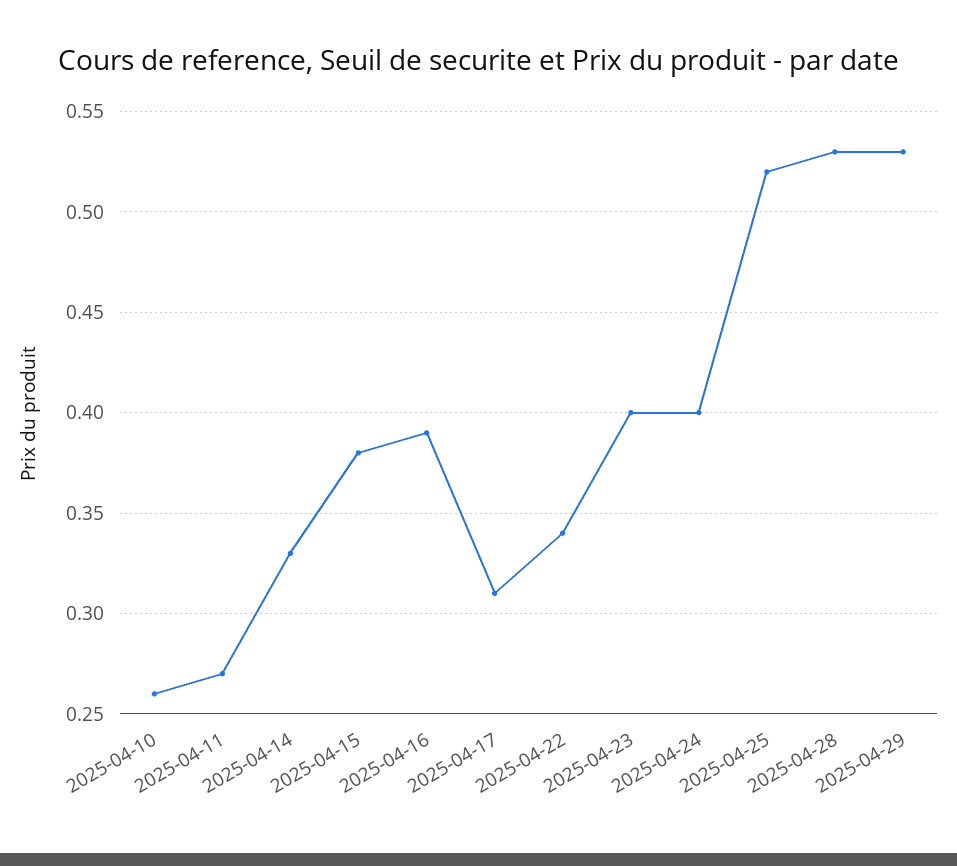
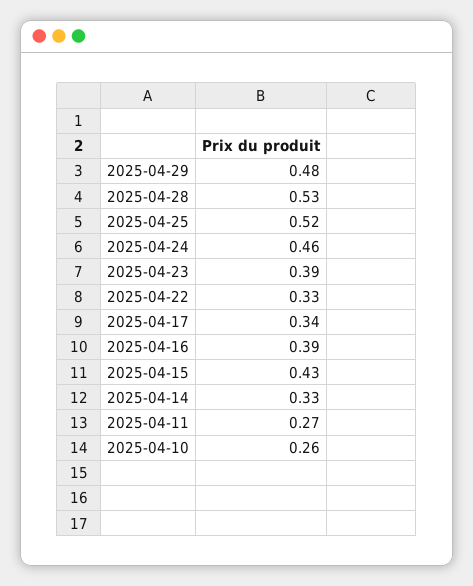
2025-04-15: 0.38 -> 0.43
2025-04-17: 0.31 -> 0.34
2025-04-22: 0.34 -> 0.33
2025-04-23: 0.4 -> 0.39
2025-04-24: 0.4 -> 0.46
2025-04-29: 0.53 -> 0.48

